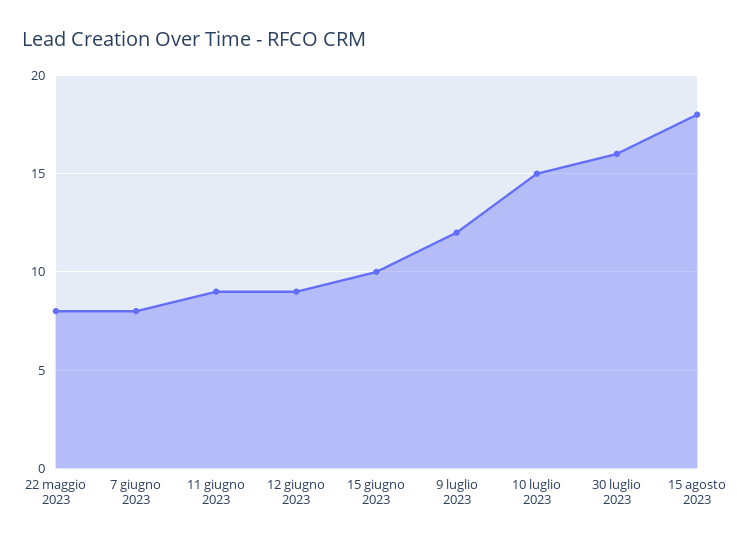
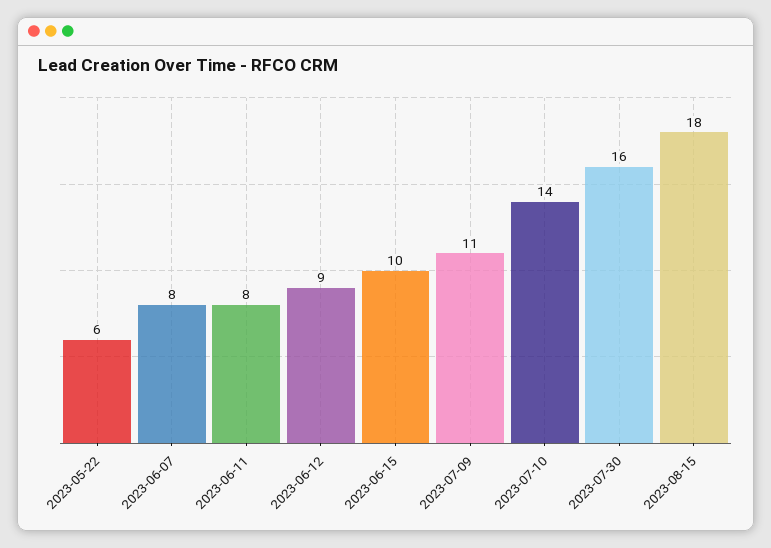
22 maggio 2023: 8 -> 6
11 giugno 2023: 9 -> 8
9 luglio 2023: 12 -> 11
10 luglio 2023: 15 -> 14

